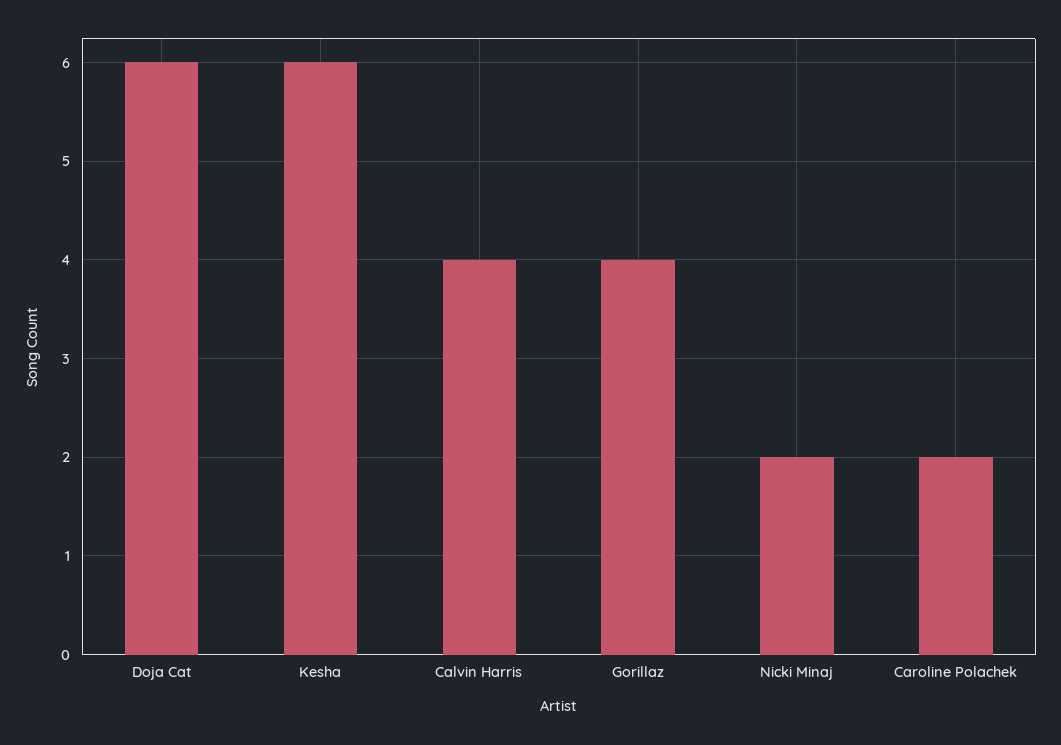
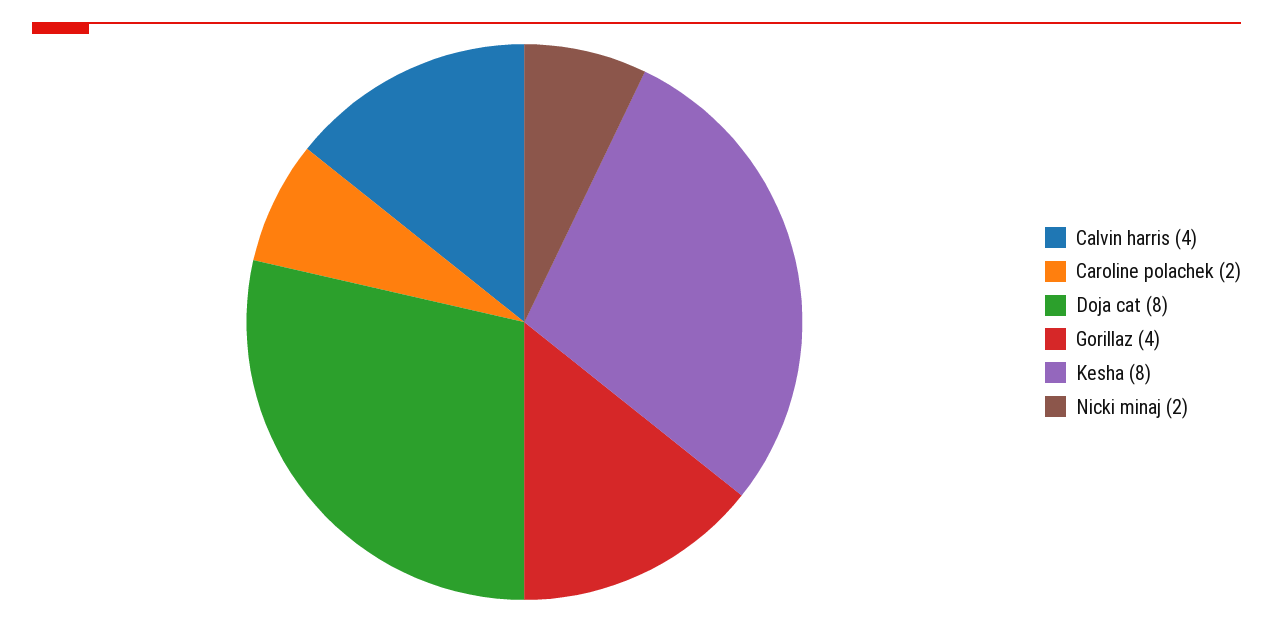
Doja Cat: 6 -> 8
Kesha: 6 -> 8

